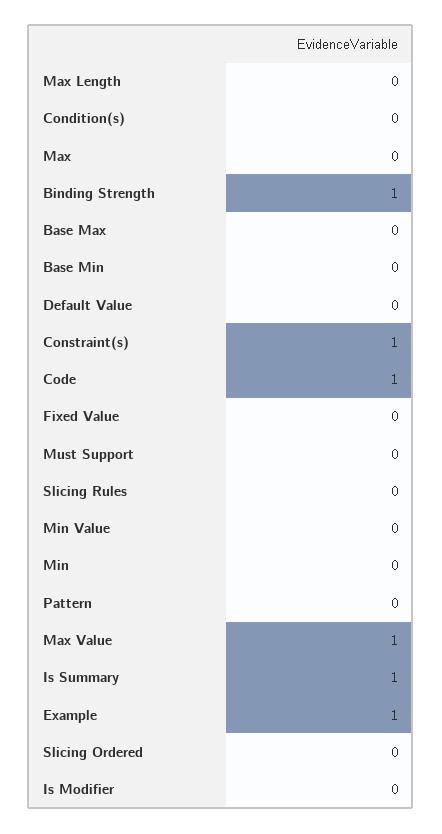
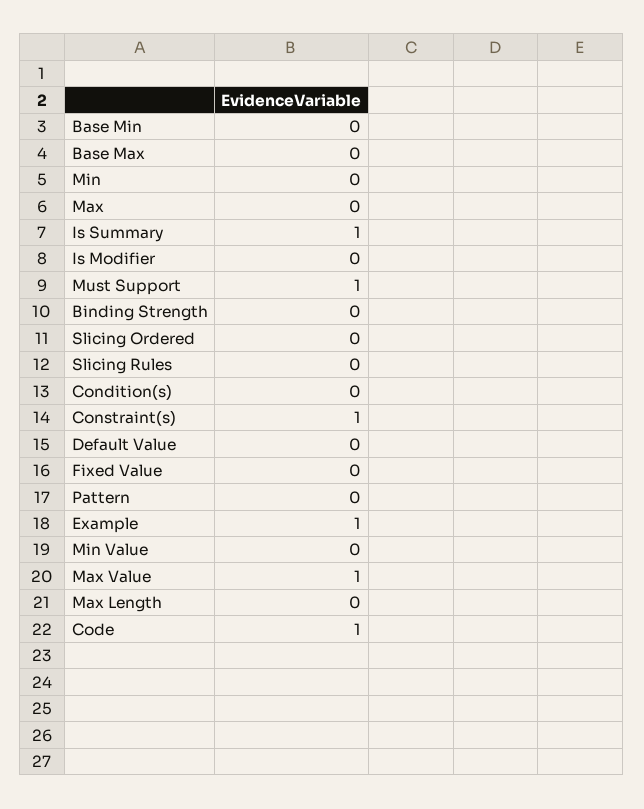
Binding Strength: 1 -> 0
Must Support: 0 -> 1

